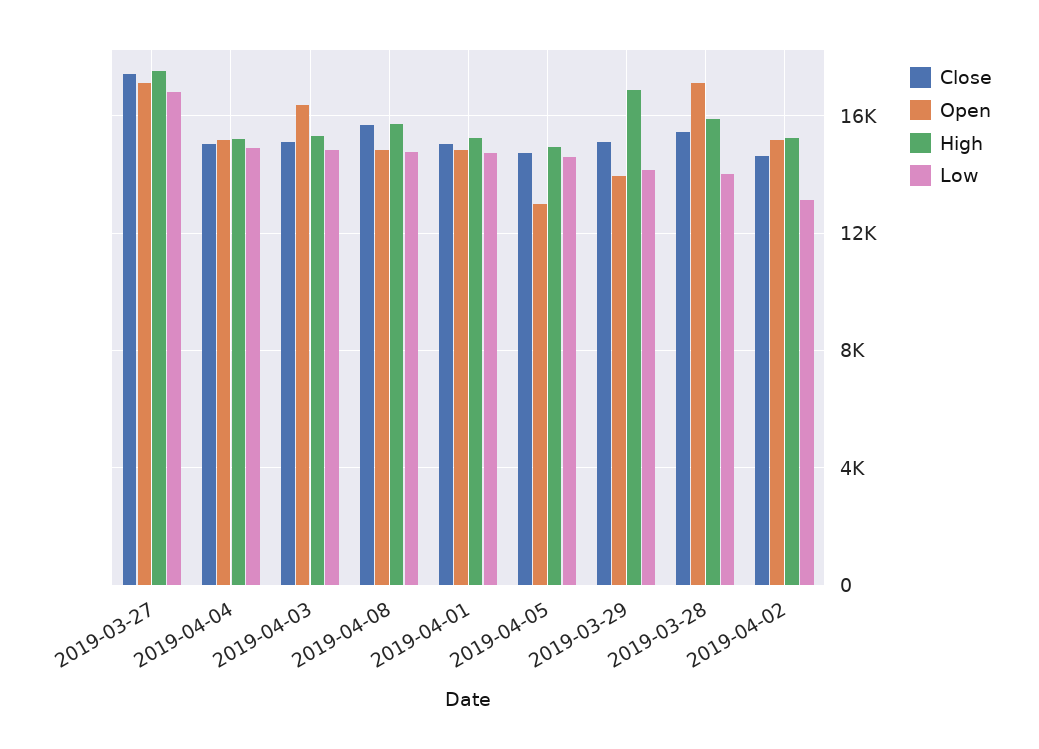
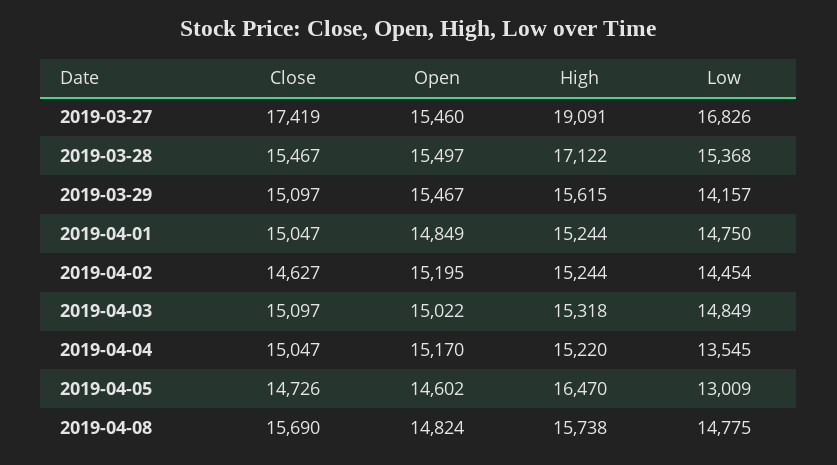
Open, 2019-03-27: 17000 -> 15460
High, 2019-03-27: 17500 -> 19091
Low, 2019-04-04: 15000 -> 13545
Open, 2019-04-03: 16500 -> 15022
Open, 2019-04-05: 13000 -> 14602
High, 2019-04-05: 15000 -> 16470
Low, 2019-04-05: 14500 -> 13009
Open, 2019-03-29: 14000 -> 15467
High, 2019-03-29: 17000 -> 15615
Open, 2019-03-28: 17000 -> 15497
High, 2019-03-28: 16000 -> 17122
Low, 2019-03-28: 14000 -> 15368
Low, 2019-04-02: 13000 -> 14454

